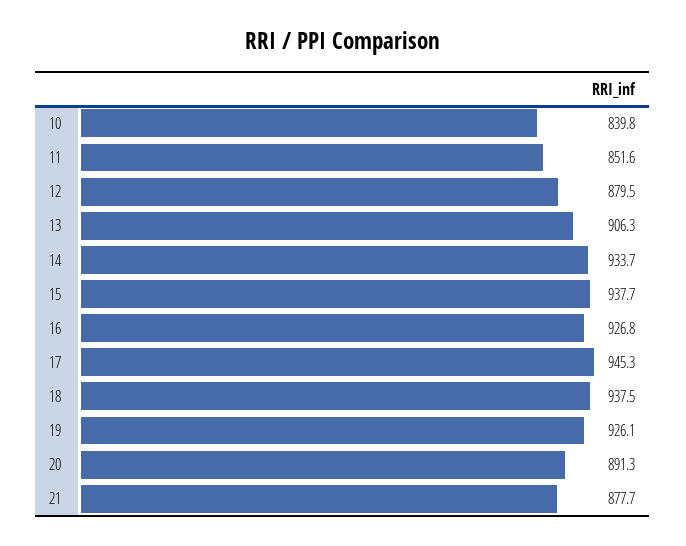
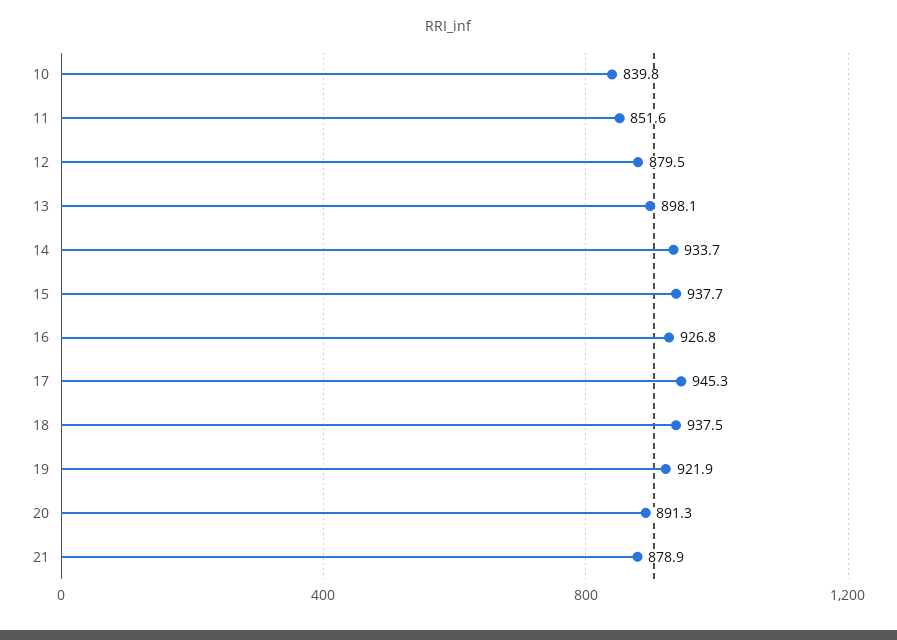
13: 906.3 -> 898.1
19: 926.1 -> 921.9
21: 877.7 -> 878.9

